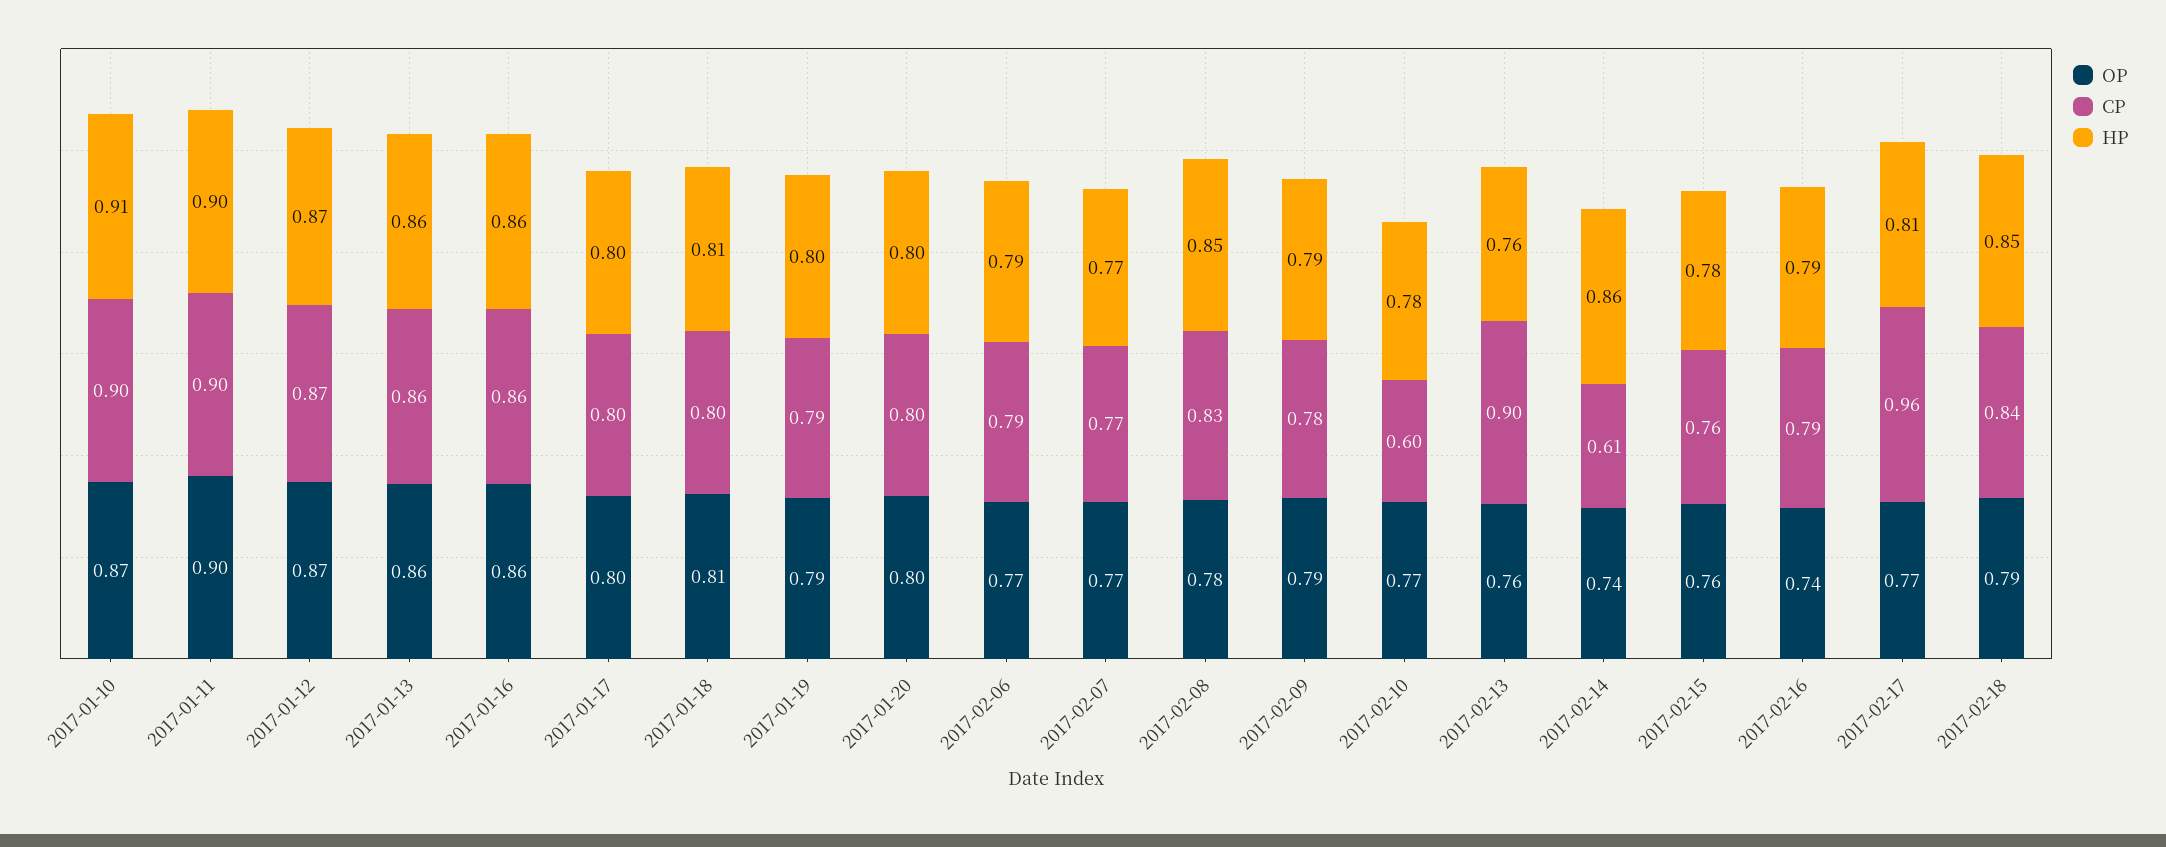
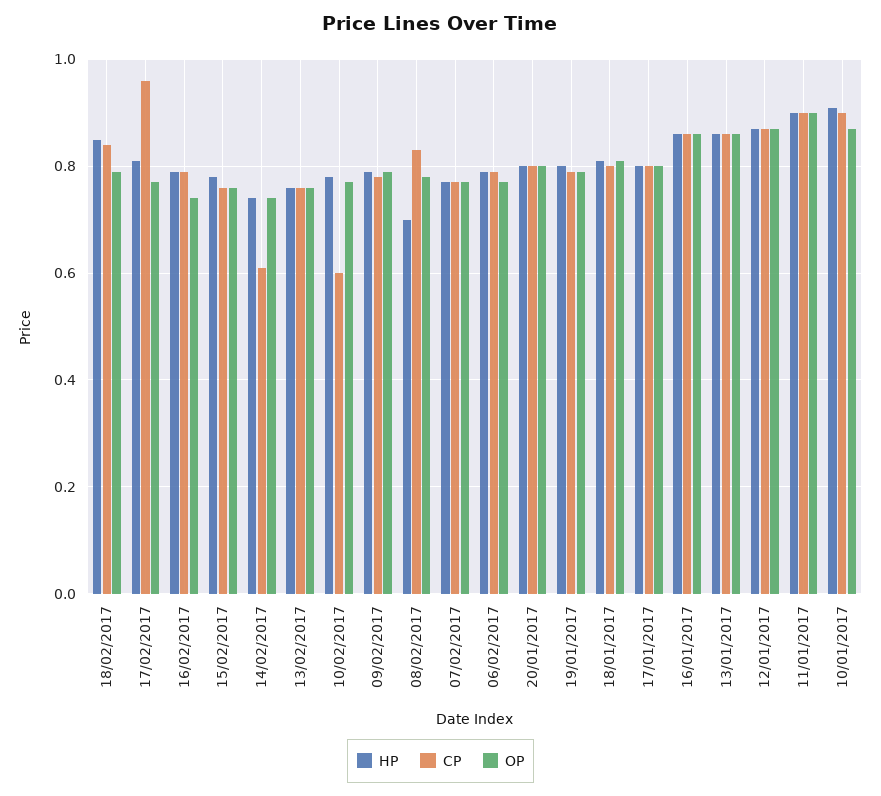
HP, 2017-02-08: 0.85 -> 0.7
CP, 2017-02-13: 0.9 -> 0.75
HP, 2017-02-14: 0.86 -> 0.75

